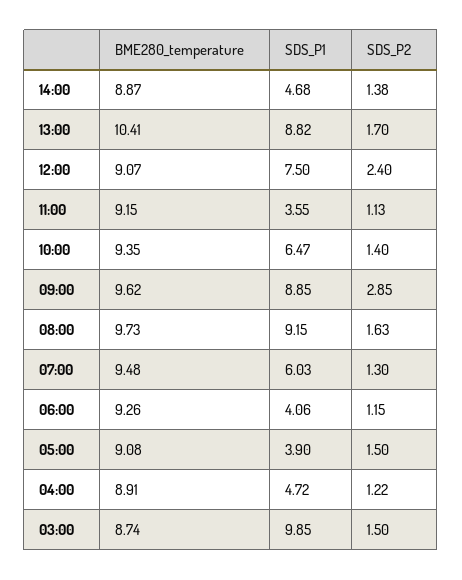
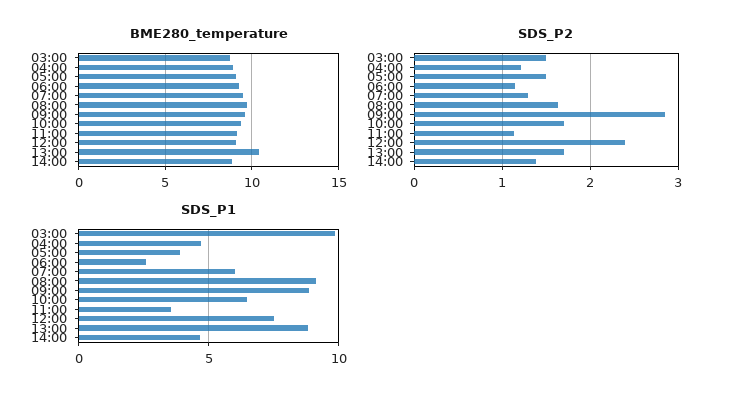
SDS_P2, 10:00: 1.4 -> 1.7
SDS_P1, 06:00: 4.06 -> 2.5

